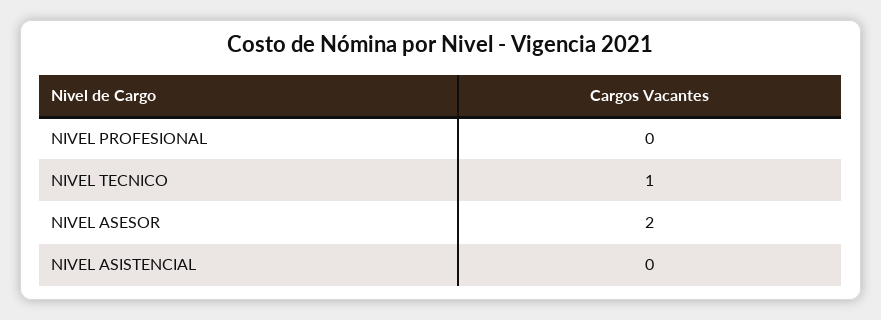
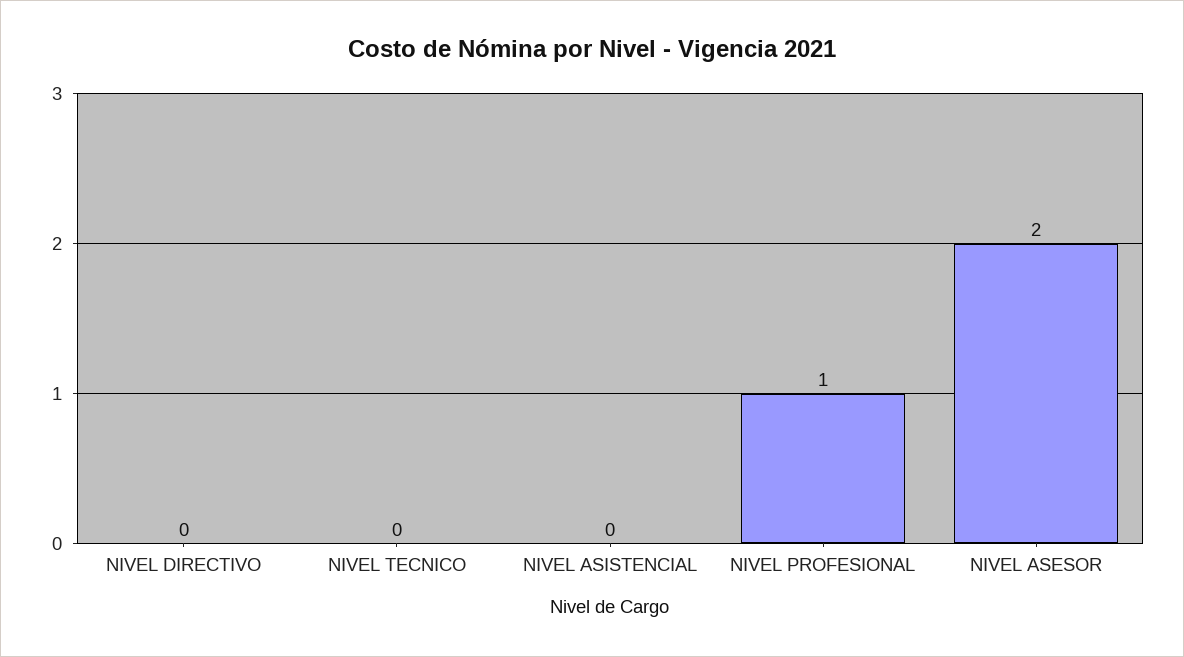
NIVEL PROFESIONAL: 0 -> 1
NIVEL TECNICO: 1 -> 0
NIVEL DIRECTIVO: none -> 0

